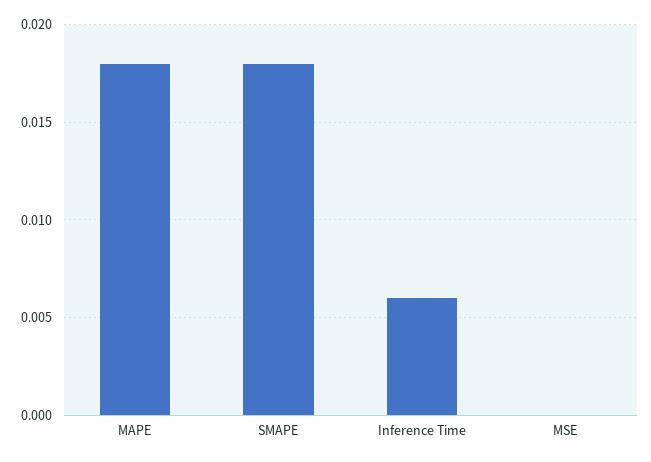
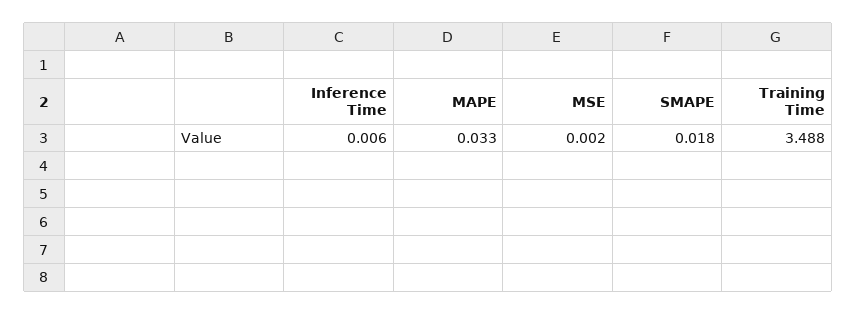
MAPE: 0.018 -> 0.033
MSE: 0 -> 0.002
Training Time: none -> 3.488

